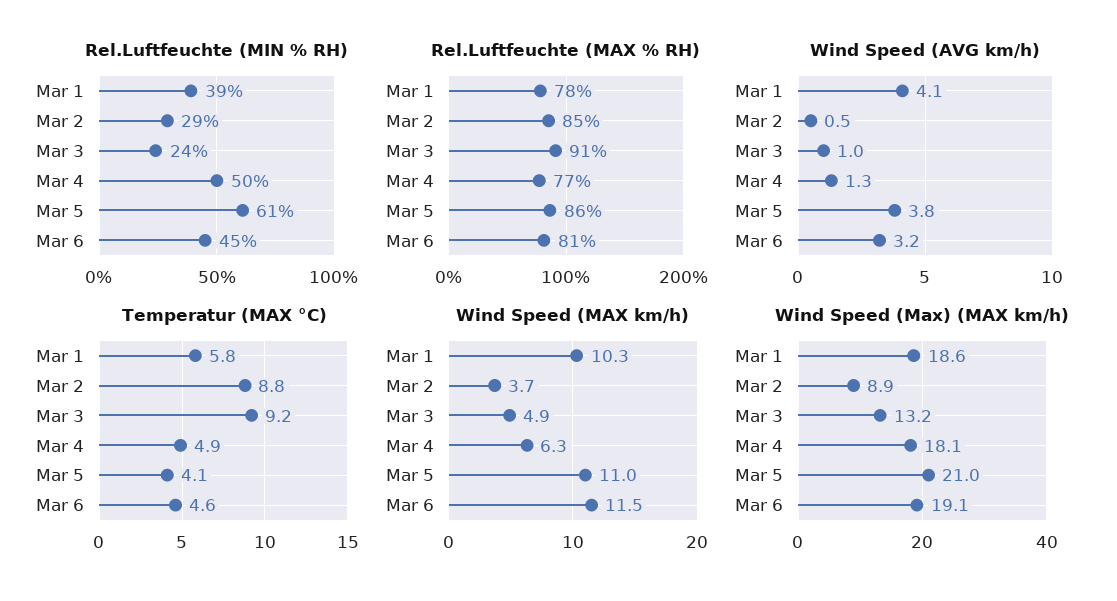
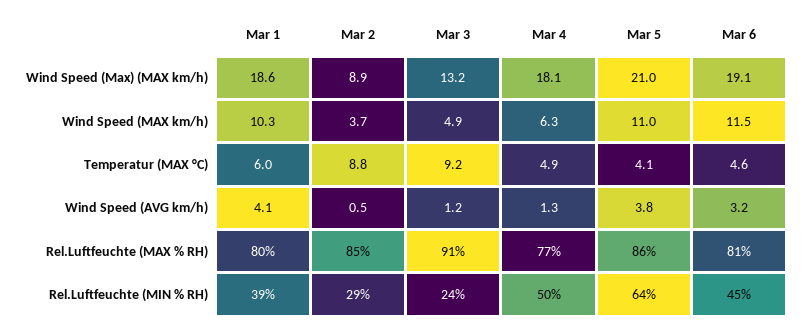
Rel.Luftfeuchte (MIN % RH), Mar 5: 61 -> 64
Rel.Luftfeuchte (MAX % RH), Mar 1: 78 -> 80
Wind Speed (AVG km/h), Mar 3: 1 -> 1.2
Temperatur (MAX °C), Mar 1: 5.8 -> 6

